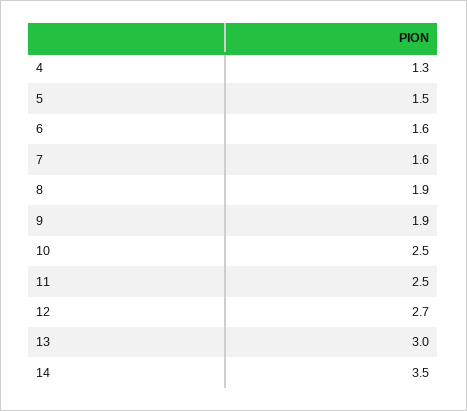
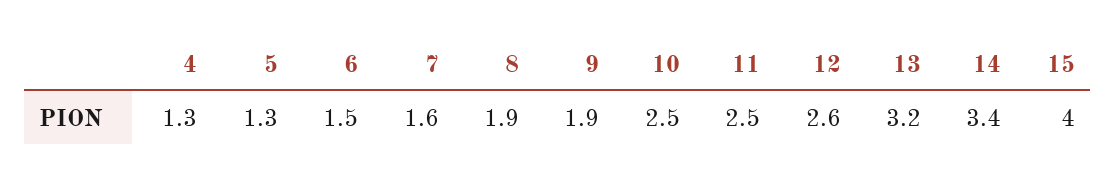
5: 1.5 -> 1.3
6: 1.6 -> 1.5
12: 2.7 -> 2.6
13: 3 -> 3.2
14: 3.5 -> 3.4
15: none -> 4

